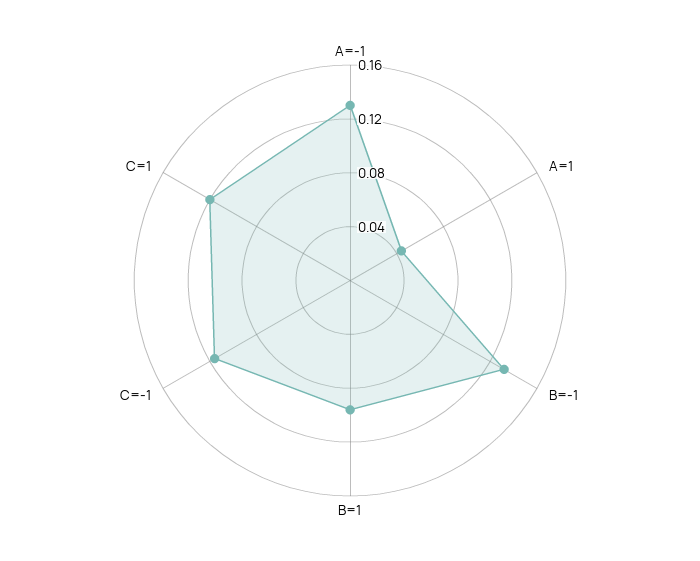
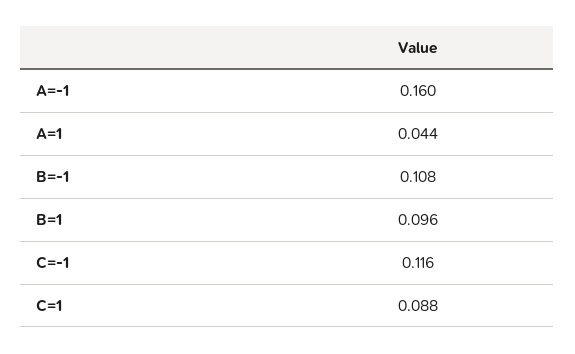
A=-1: 0.13 -> 0.16
B=-1: 0.13 -> 0.108
C=1: 0.12 -> 0.088

